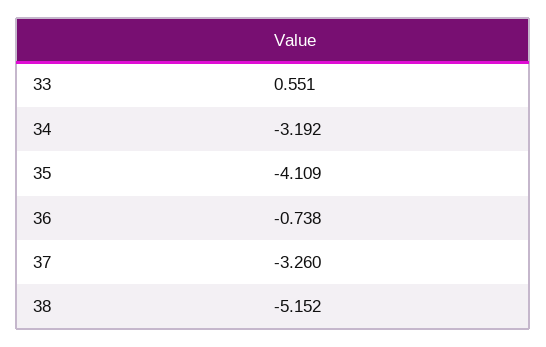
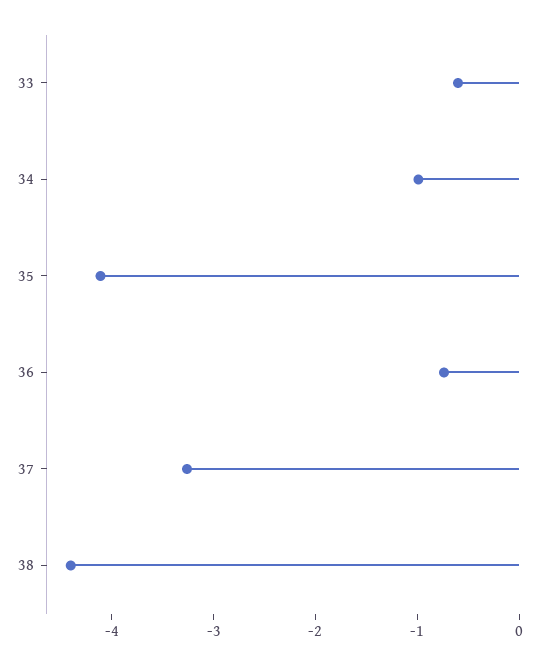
33: 0.551 -> -0.6
34: -3.192 -> -1
38: -5.152 -> -4.4

